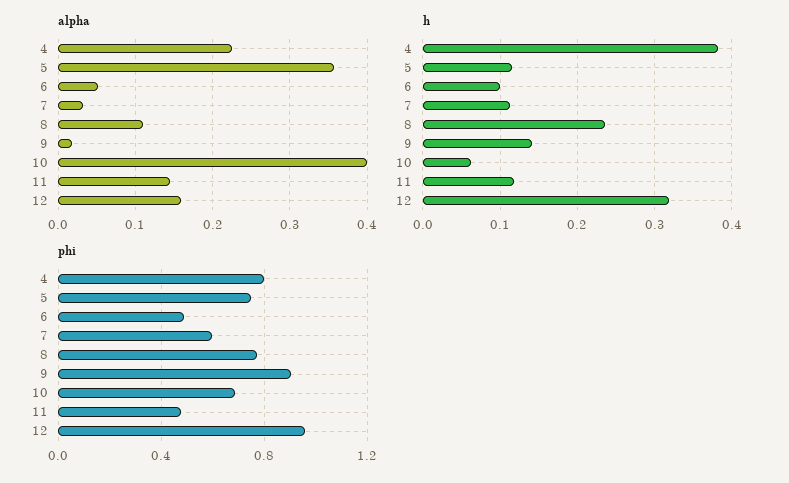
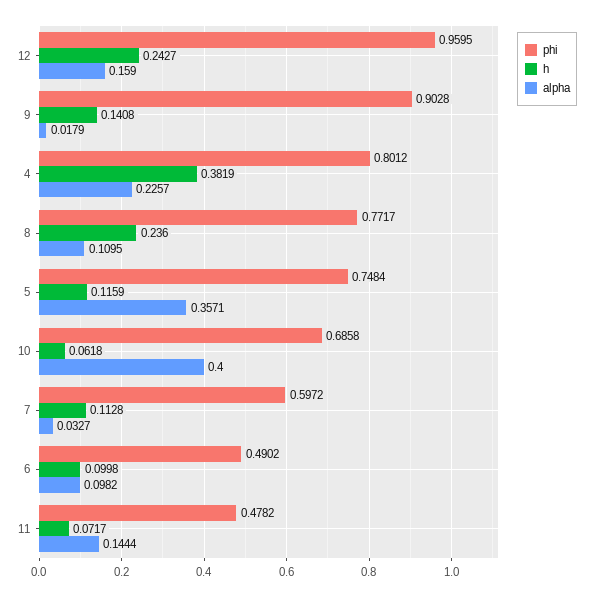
alpha, 6: 0.05 -> 0.0982
h, 11: 0.12 -> 0.0717
h, 12: 0.32 -> 0.2427

